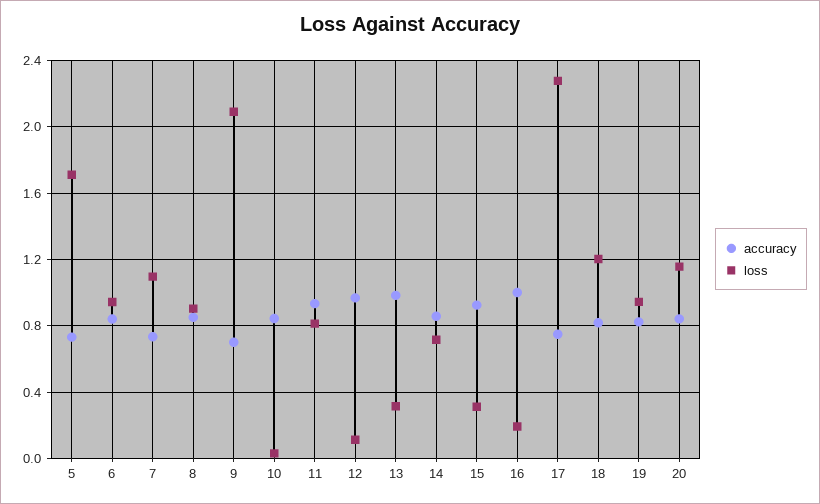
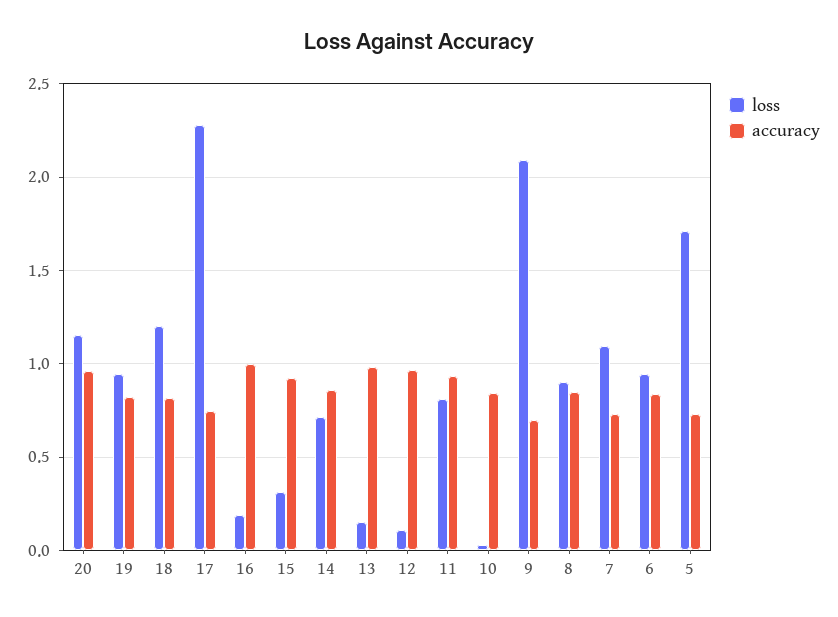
loss, 13: 0.3 -> 0.15
accuracy, 20: 0.85 -> 0.95

